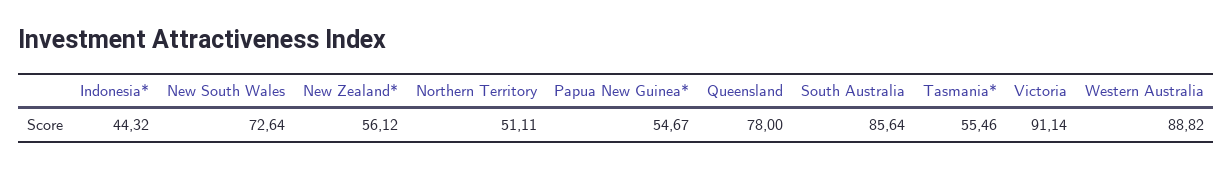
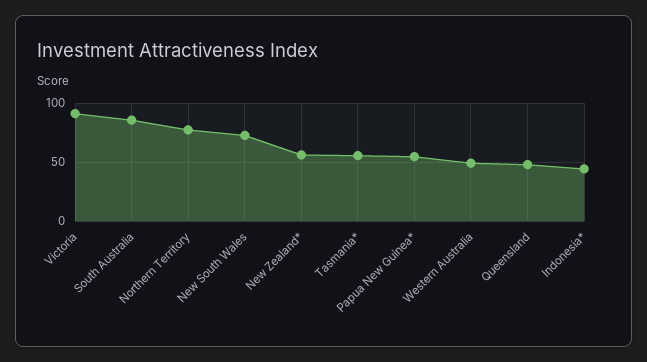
Northern Territory: 51.11 -> 80
Queensland: 78 -> 50
Western Australia: 88.82 -> 50

